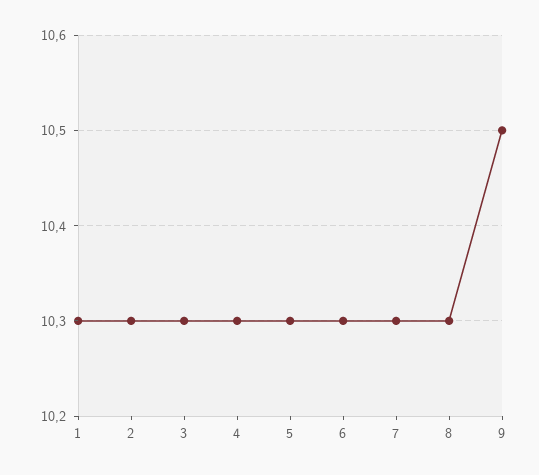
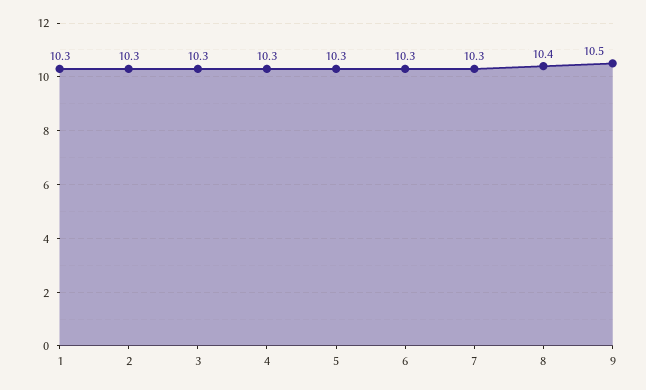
8: 10.3 -> 10.4

